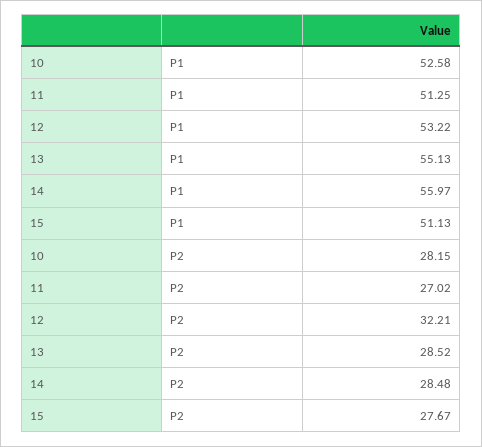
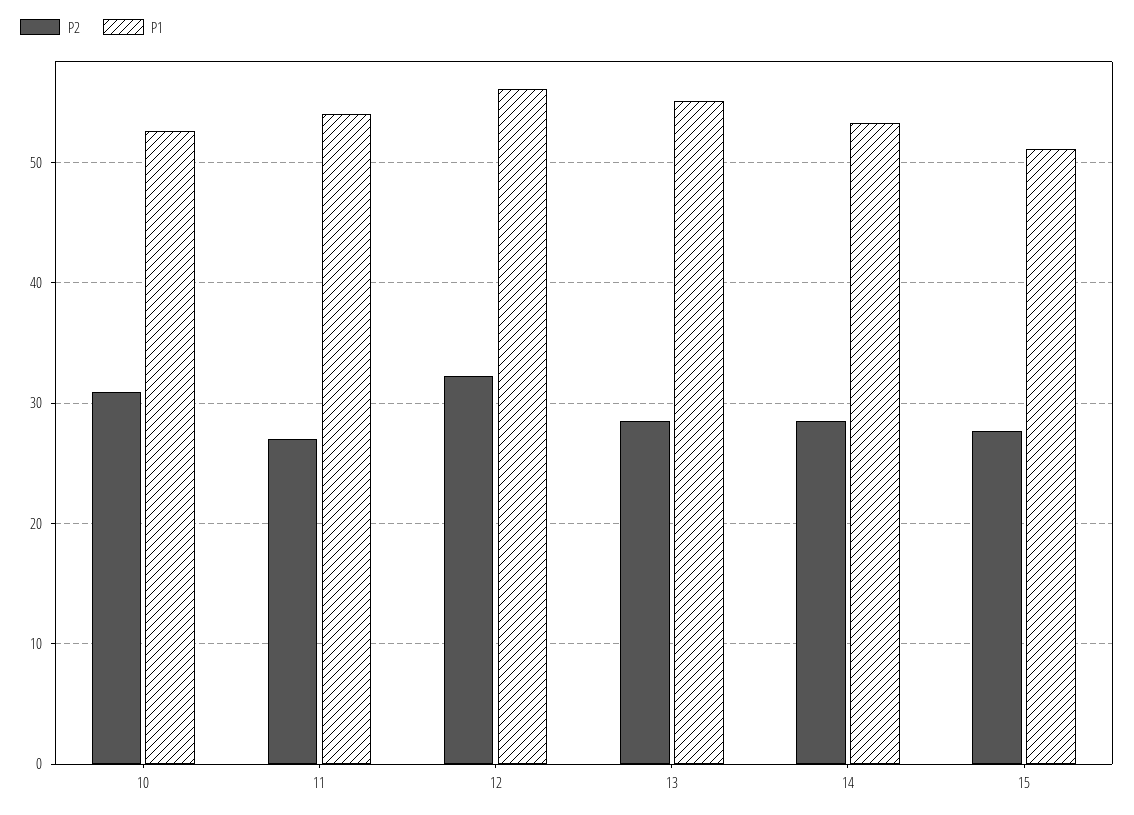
P1, 11: 51.25 -> 54
P1, 12: 53.22 -> 56
P1, 14: 55.97 -> 53
P2, 10: 28.15 -> 31

